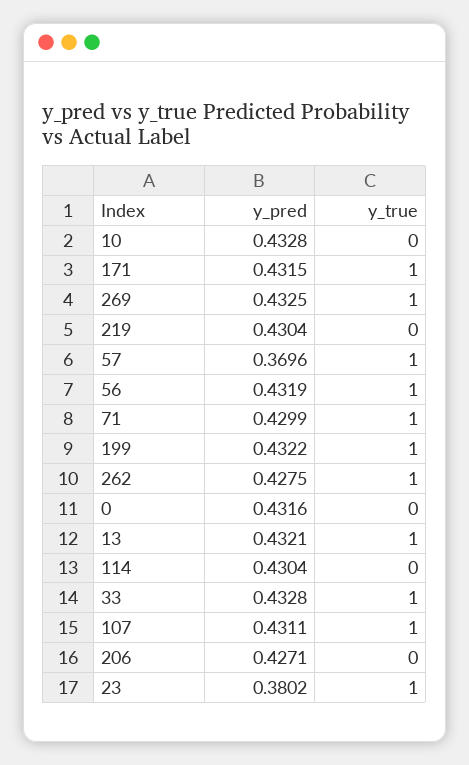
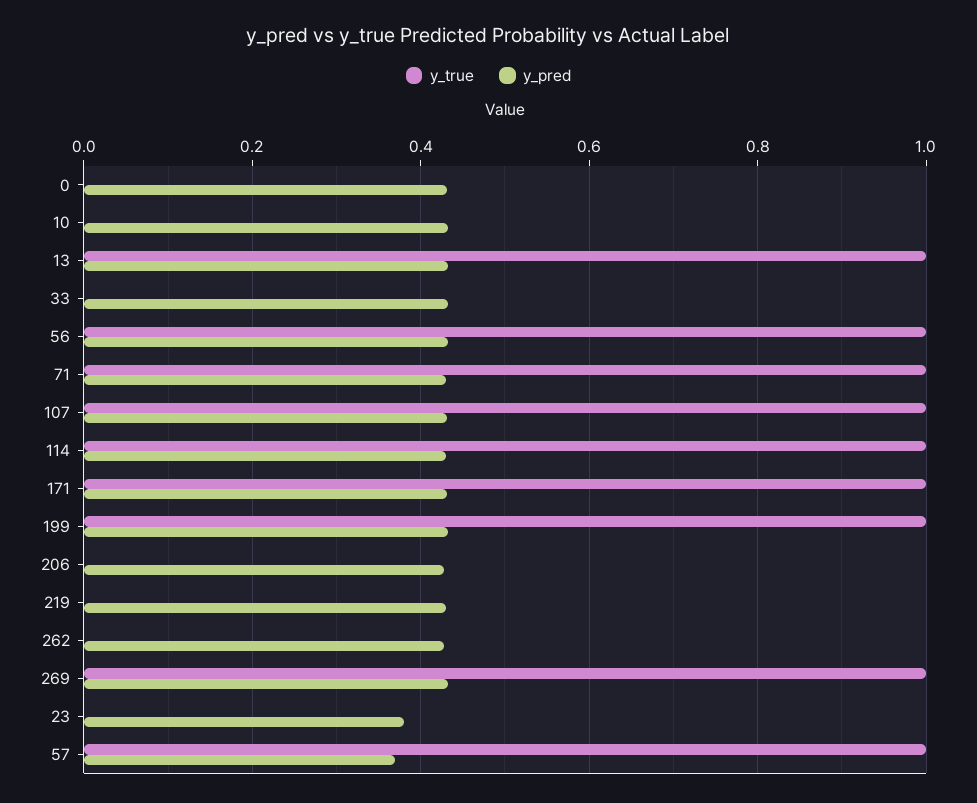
y_true, 262: 1 -> 0
y_true, 114: 0 -> 1
y_true, 33: 1 -> 0
y_true, 23: 1 -> 0

